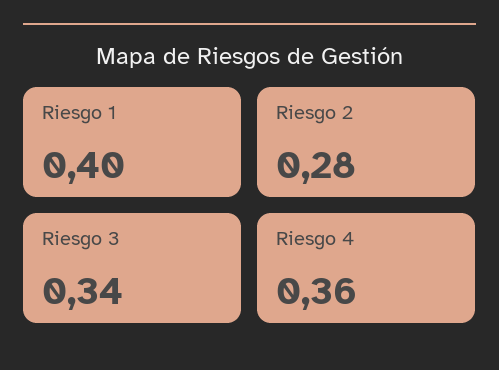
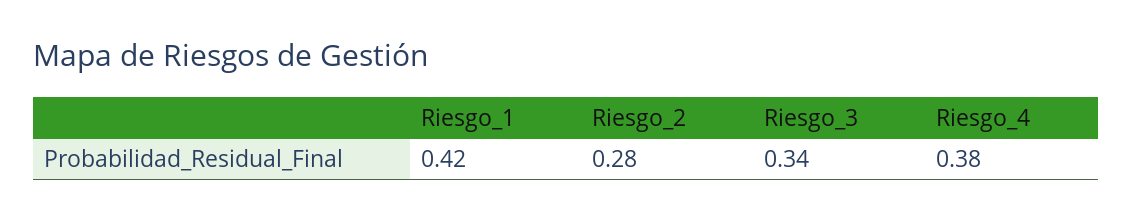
Riesgo 1: 0.4 -> 0.42
Riesgo 4: 0.36 -> 0.38

